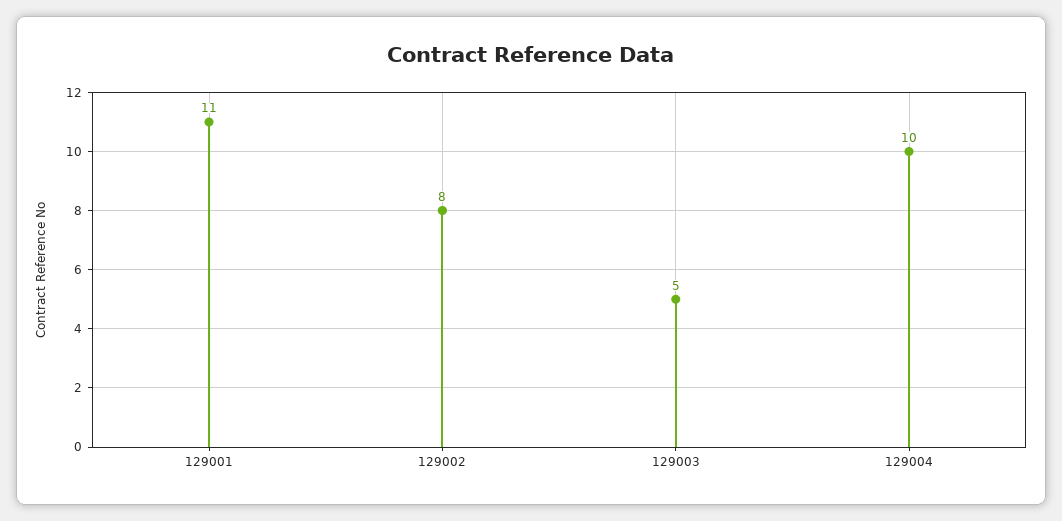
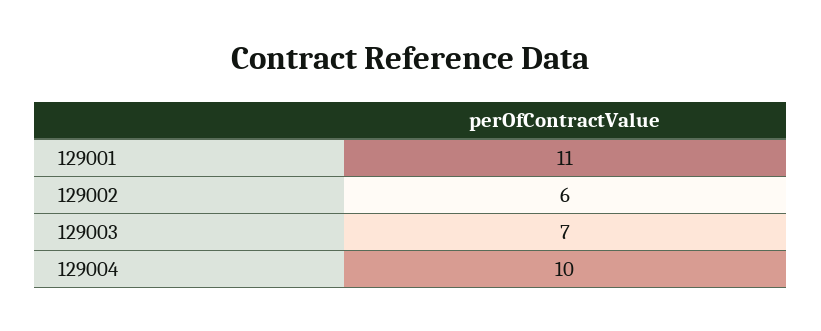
129002: 8 -> 6
129003: 5 -> 7

